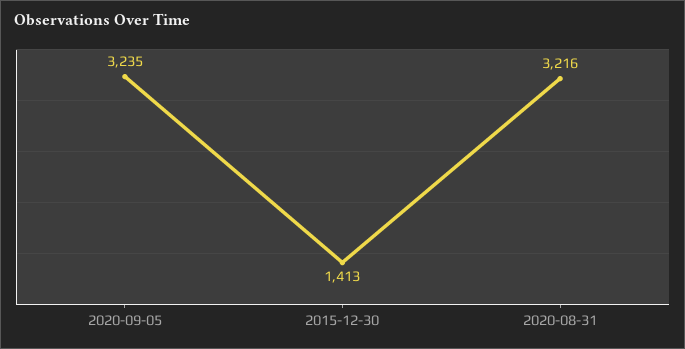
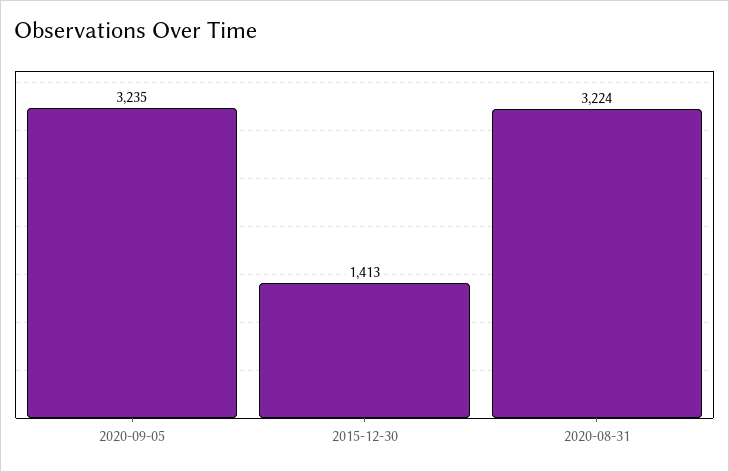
2020-08-31: 3216 -> 3224

